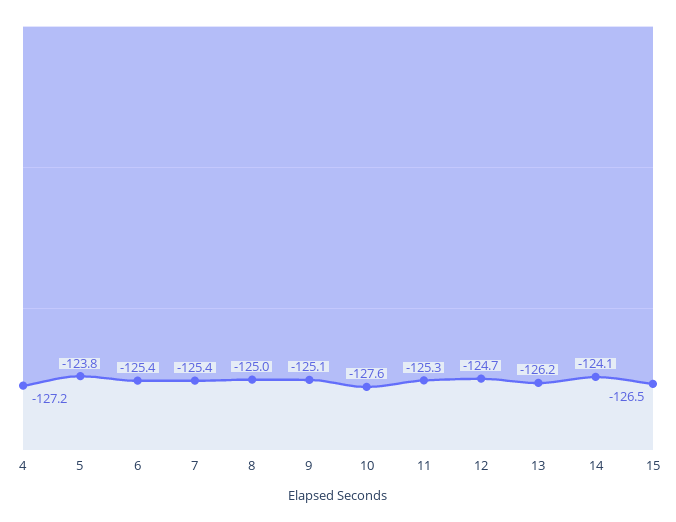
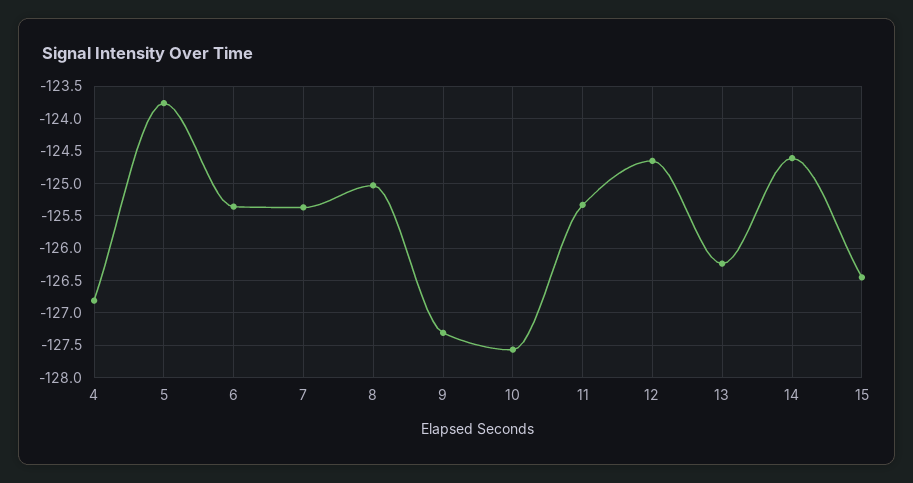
4: -127.2 -> -126.8
9: -125.1 -> -127.3
14: -124.1 -> -124.6

